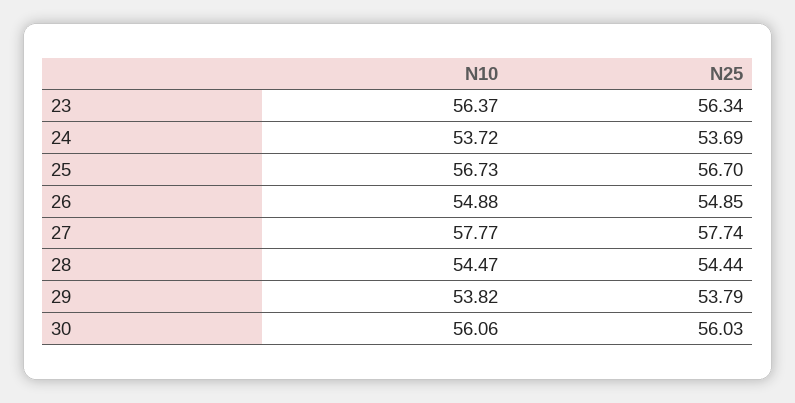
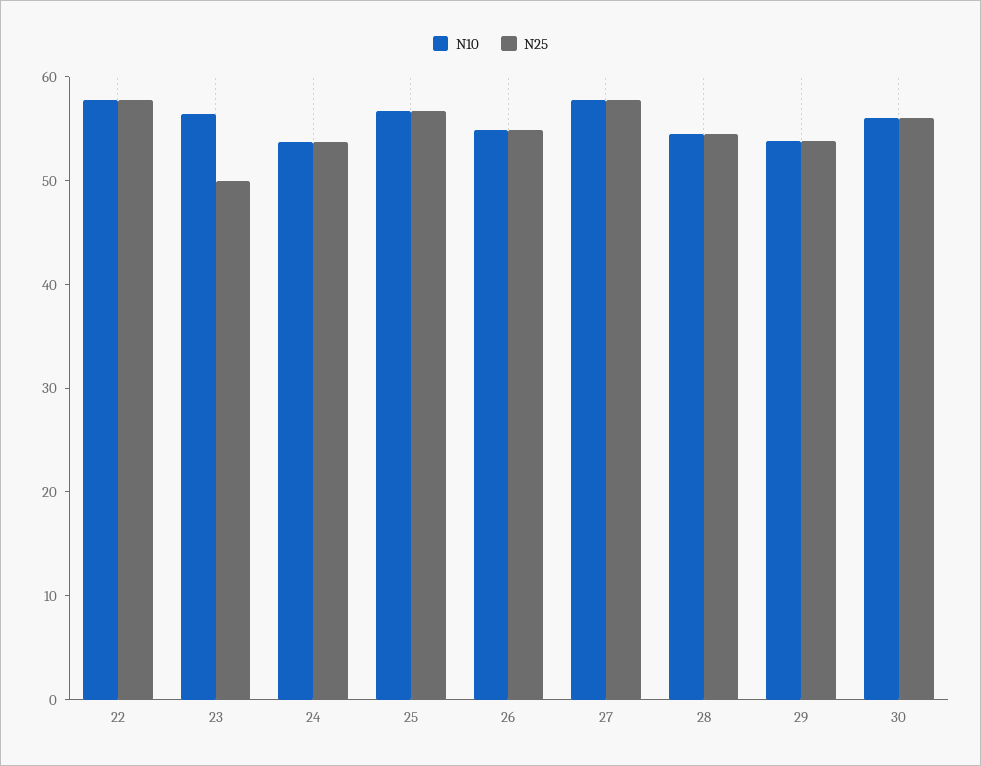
N25, 23: 56.34 -> 50
N10, 22: none -> 58
N25, 22: none -> 58

